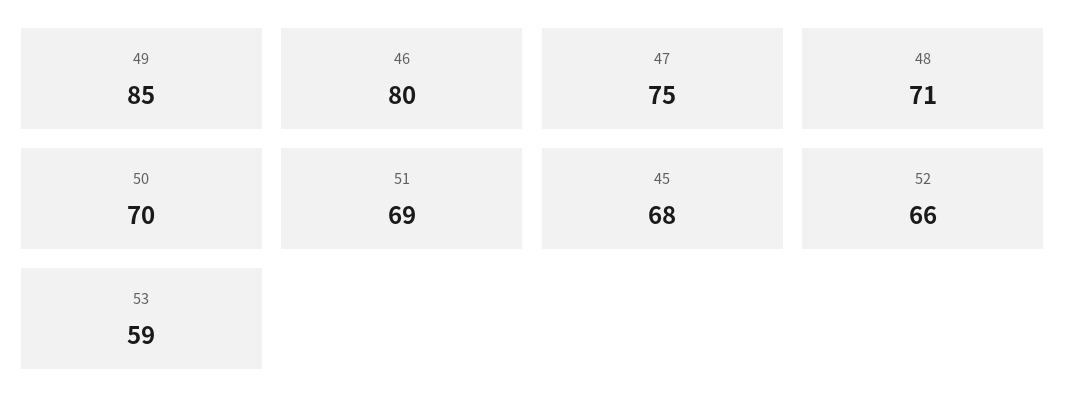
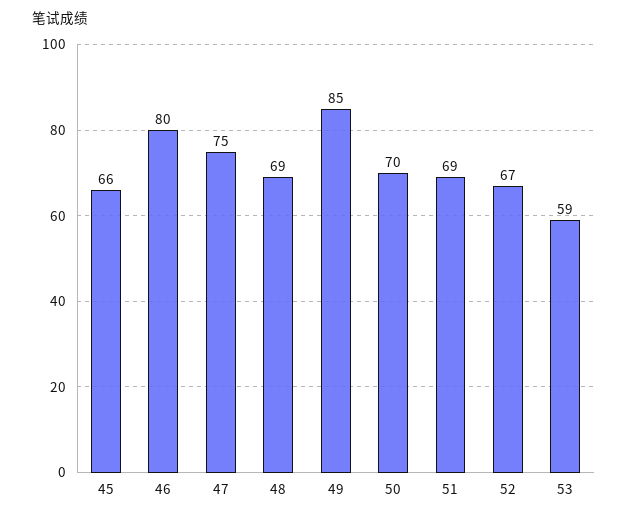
48: 71 -> 69
45: 68 -> 66
52: 66 -> 67

